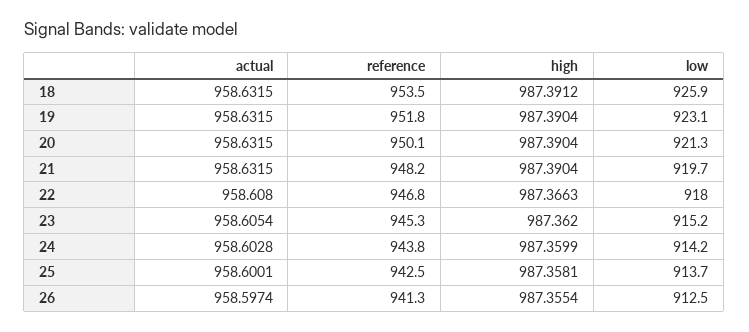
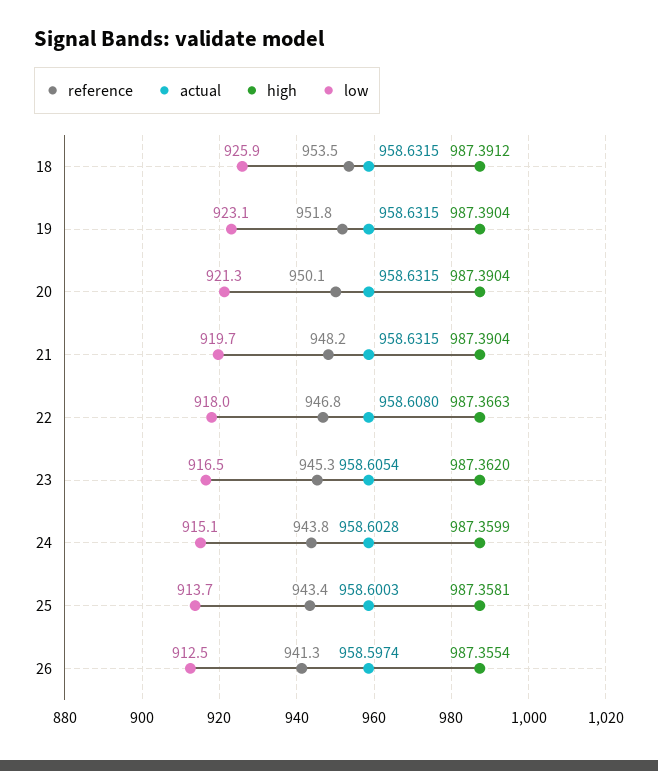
low, 23: 915.2 -> 916.5
low, 24: 914.2 -> 915.1
actual, 25: 958.6001 -> 958.6003
reference, 25: 942.5 -> 943.4

